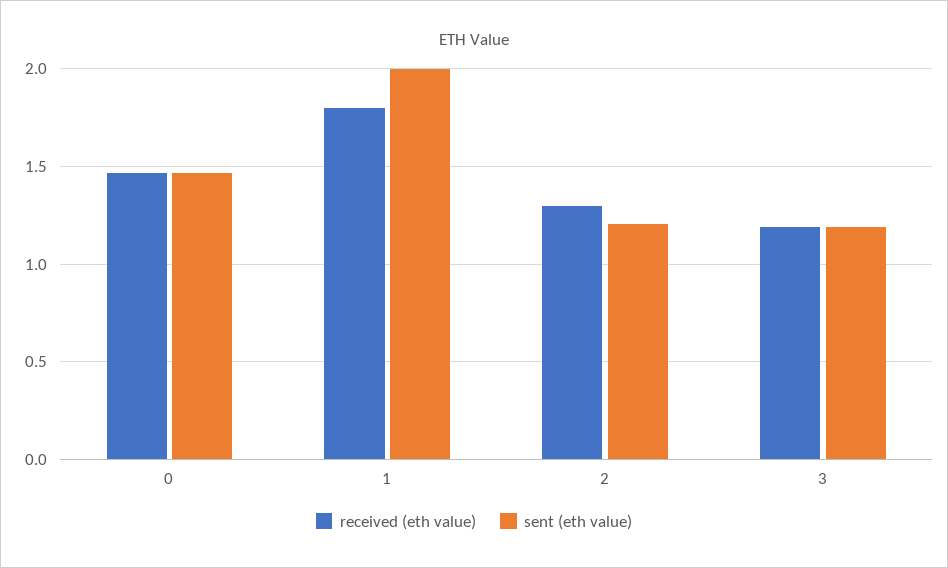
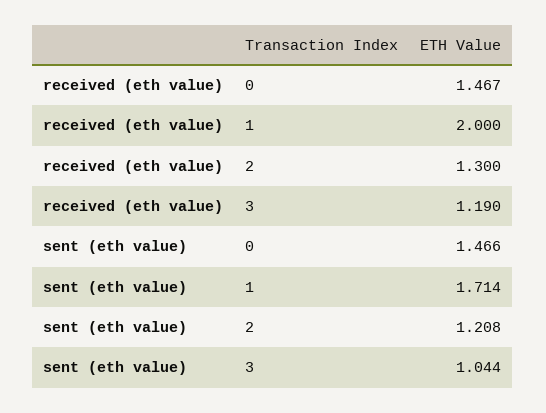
received (eth value), 1: 1.8 -> 2
sent (eth value), 1: 2 -> 1.714
sent (eth value), 3: 1.2 -> 1.044

